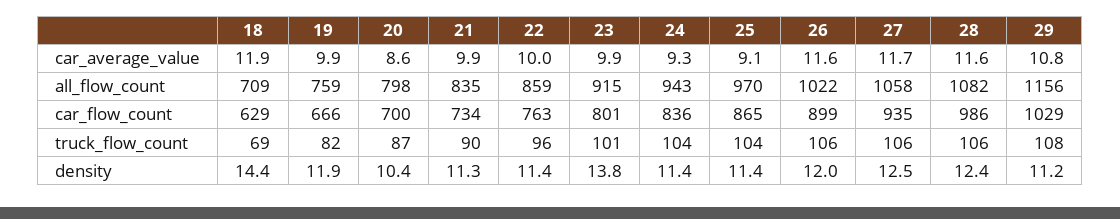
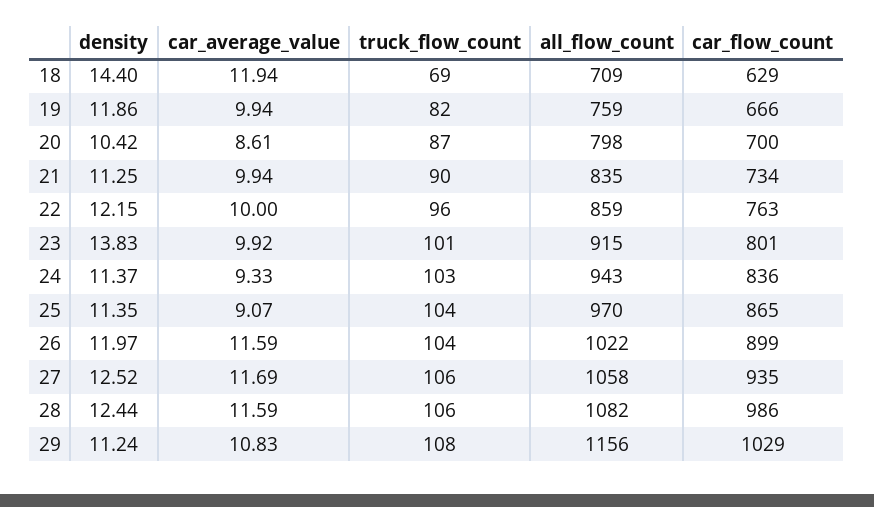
24, truck_flow_count: 104 -> 103
26, truck_flow_count: 106 -> 104
22, density: 11.4 -> 12.15

